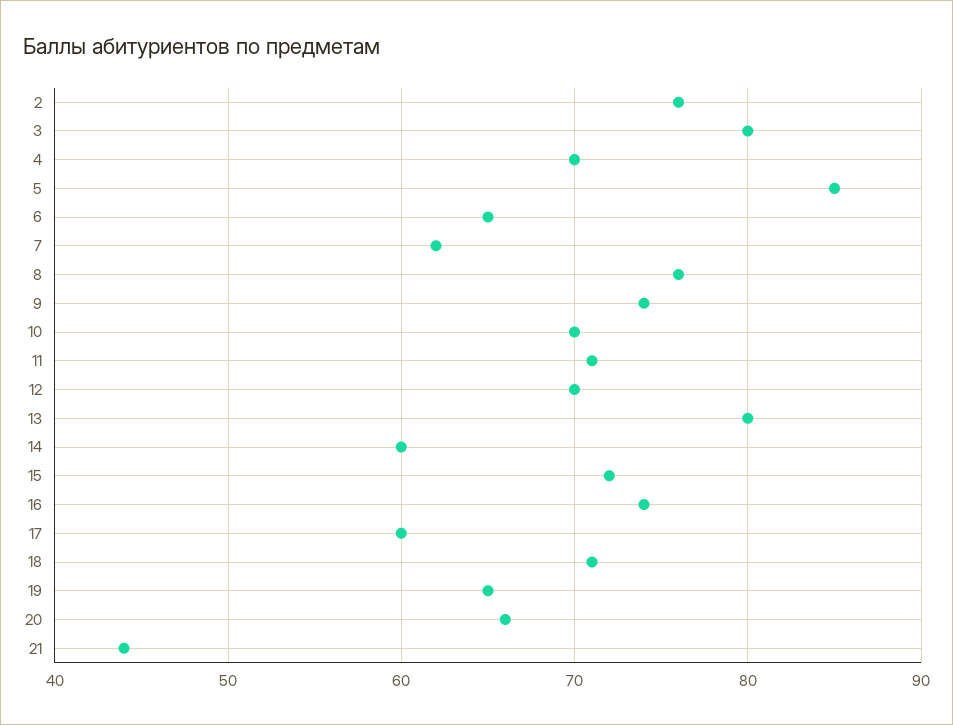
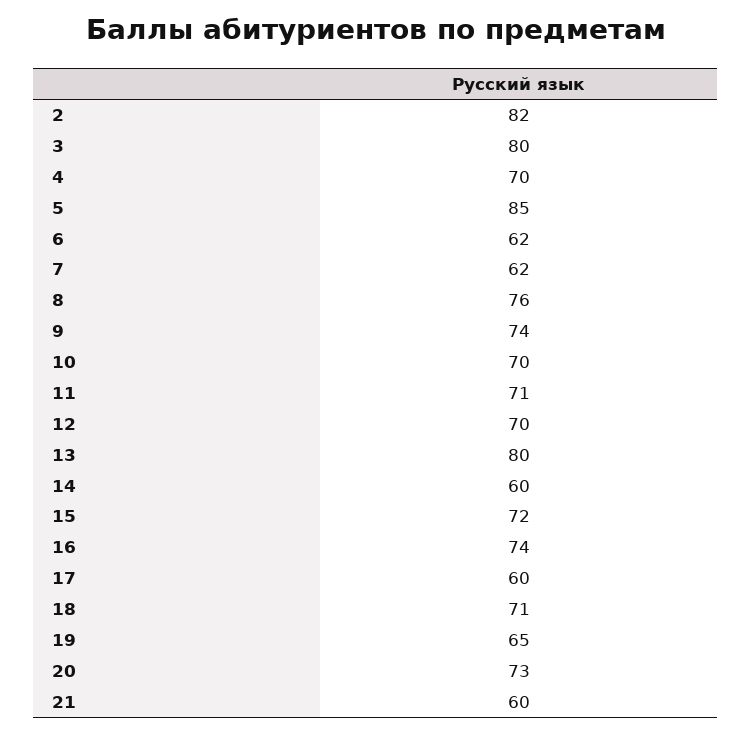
2: 76 -> 82
6: 65 -> 62
20: 66 -> 73
21: 44 -> 60

